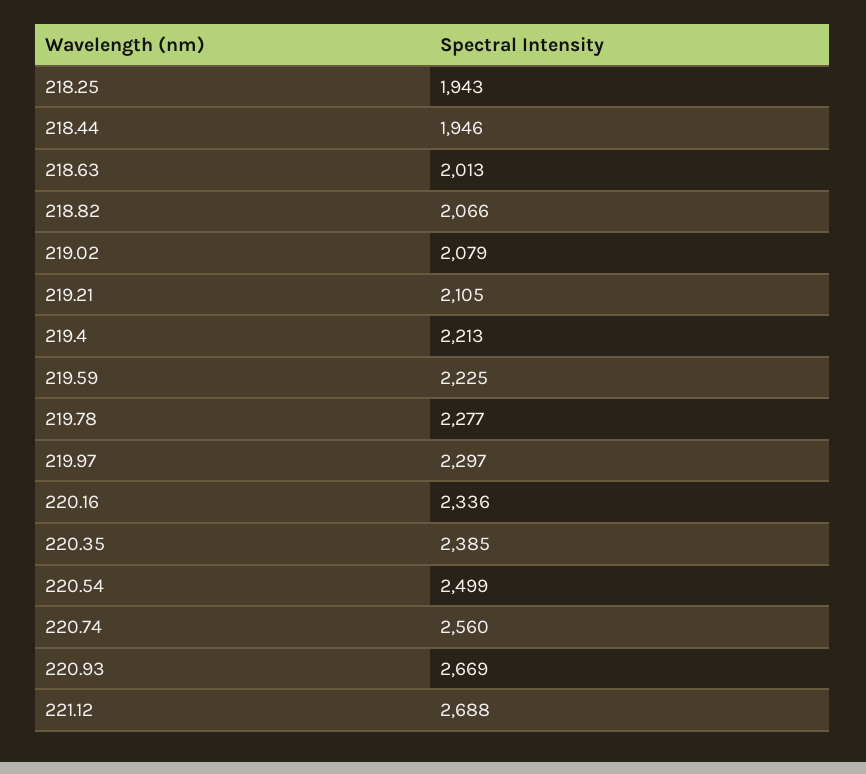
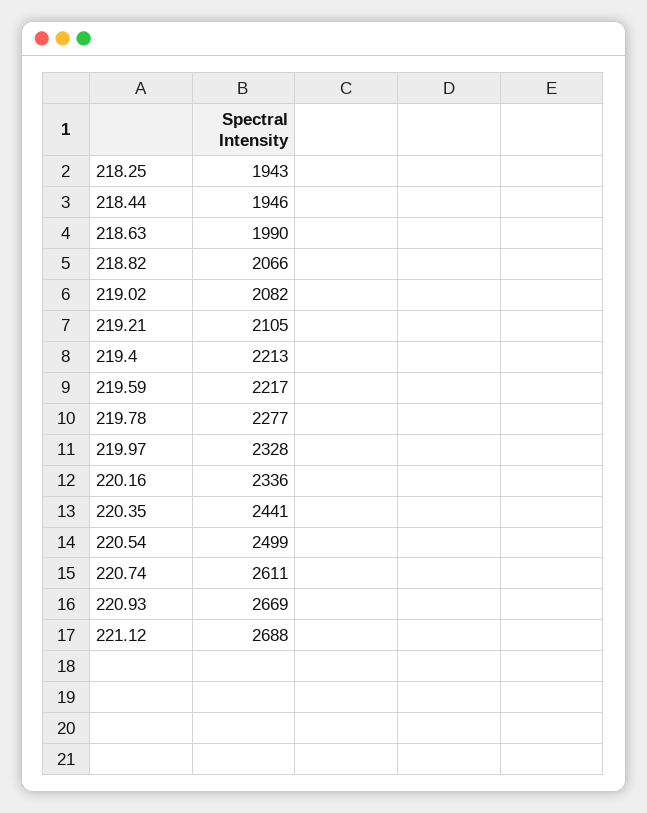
218.63: 2013 -> 1990
219.02: 2079 -> 2082
219.59: 2225 -> 2217
219.97: 2297 -> 2328
220.35: 2385 -> 2441
220.74: 2560 -> 2611

